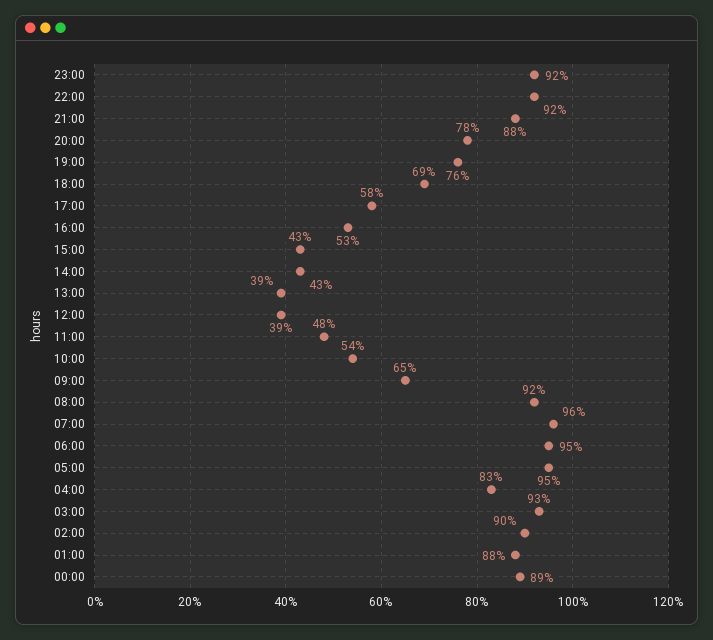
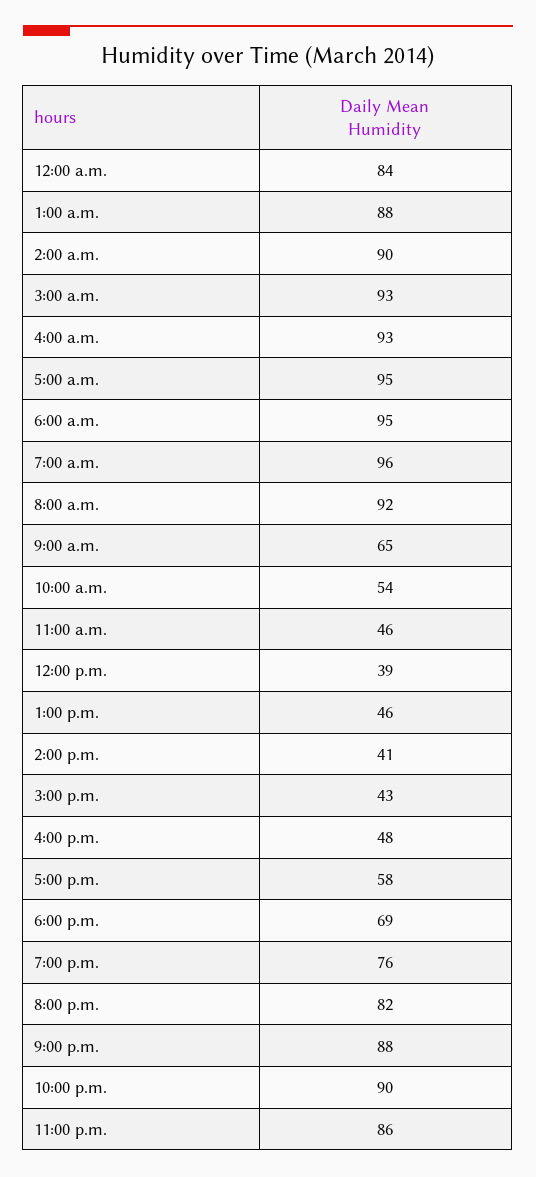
23:00: 92 -> 86
22:00: 92 -> 90
20:00: 78 -> 82
16:00: 53 -> 48
14:00: 43 -> 41
13:00: 39 -> 46
11:00: 48 -> 46
04:00: 83 -> 93
00:00: 89 -> 84

